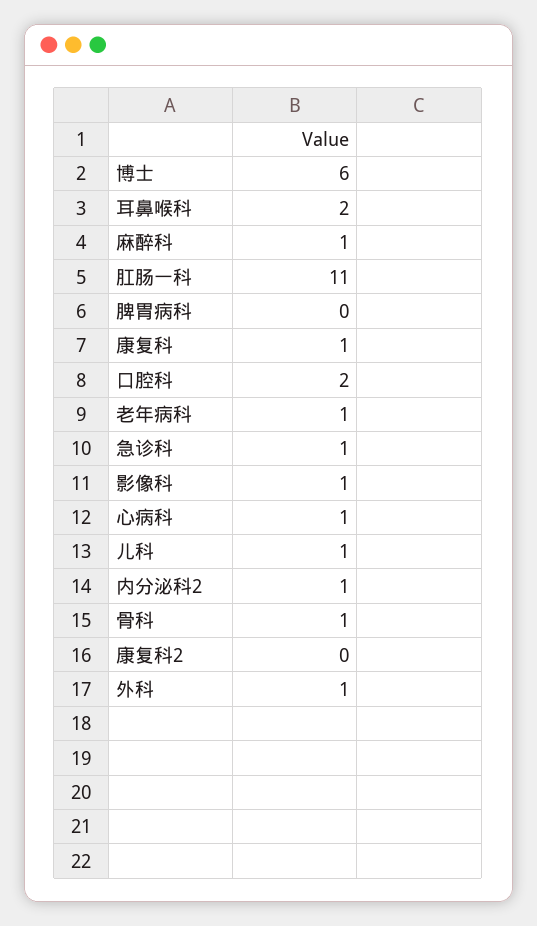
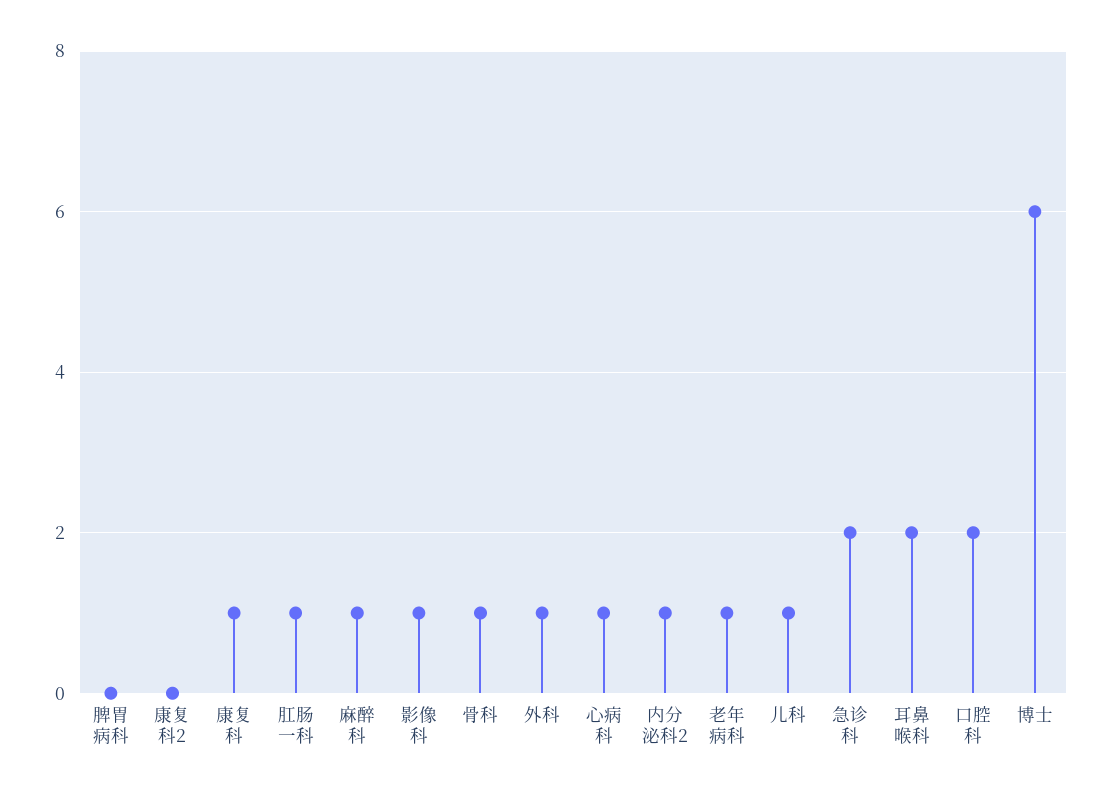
肛肠一科: 11 -> 1
急诊科: 1 -> 2

